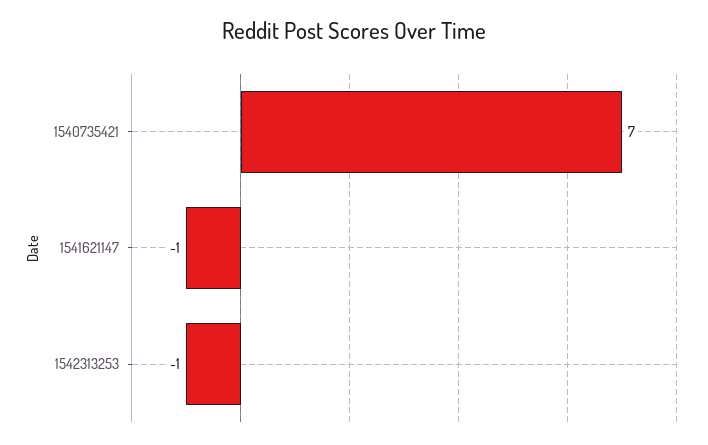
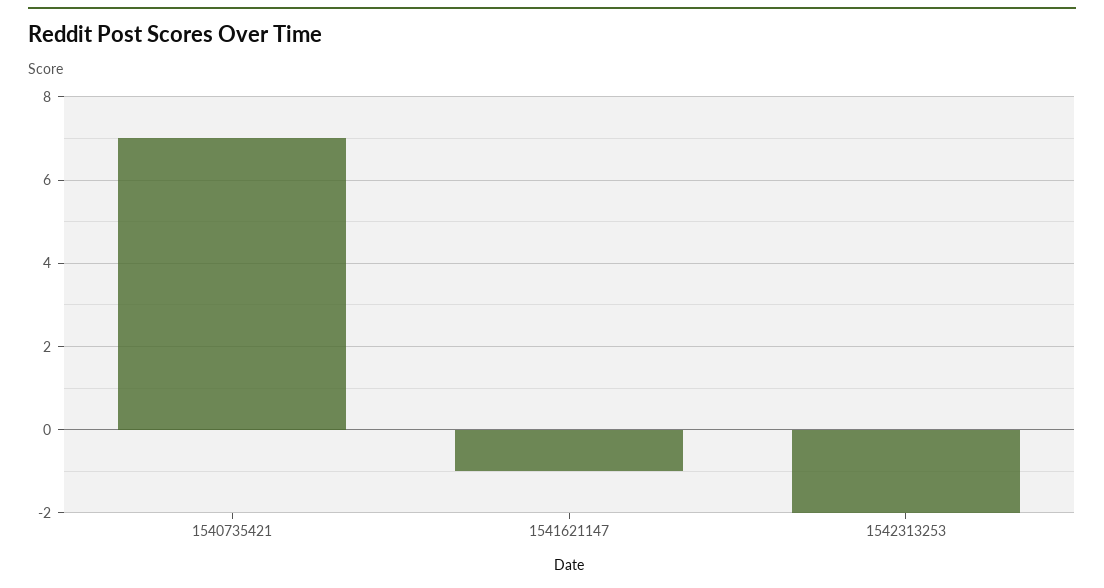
1542313253: -1 -> -2

